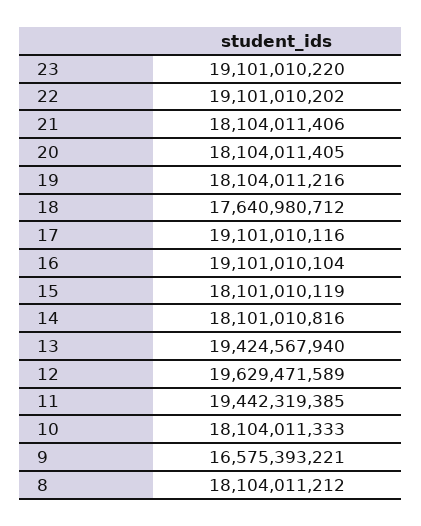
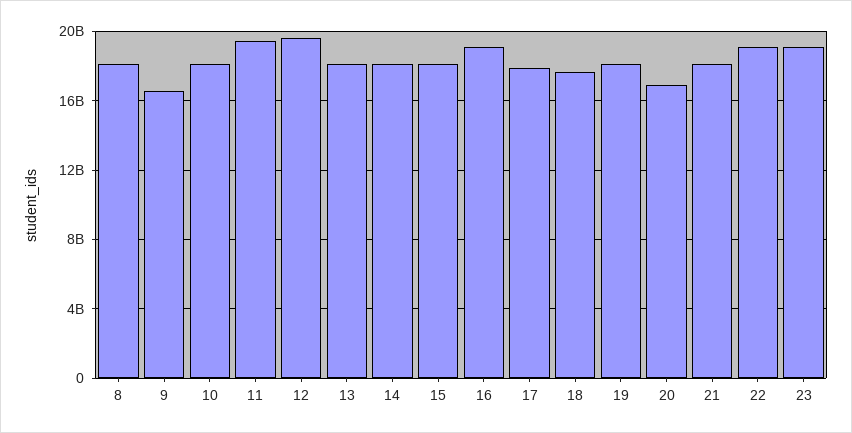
20: 18104011405 -> 17000000000
17: 19101010116 -> 18000000000
13: 19424567940 -> 18000000000

